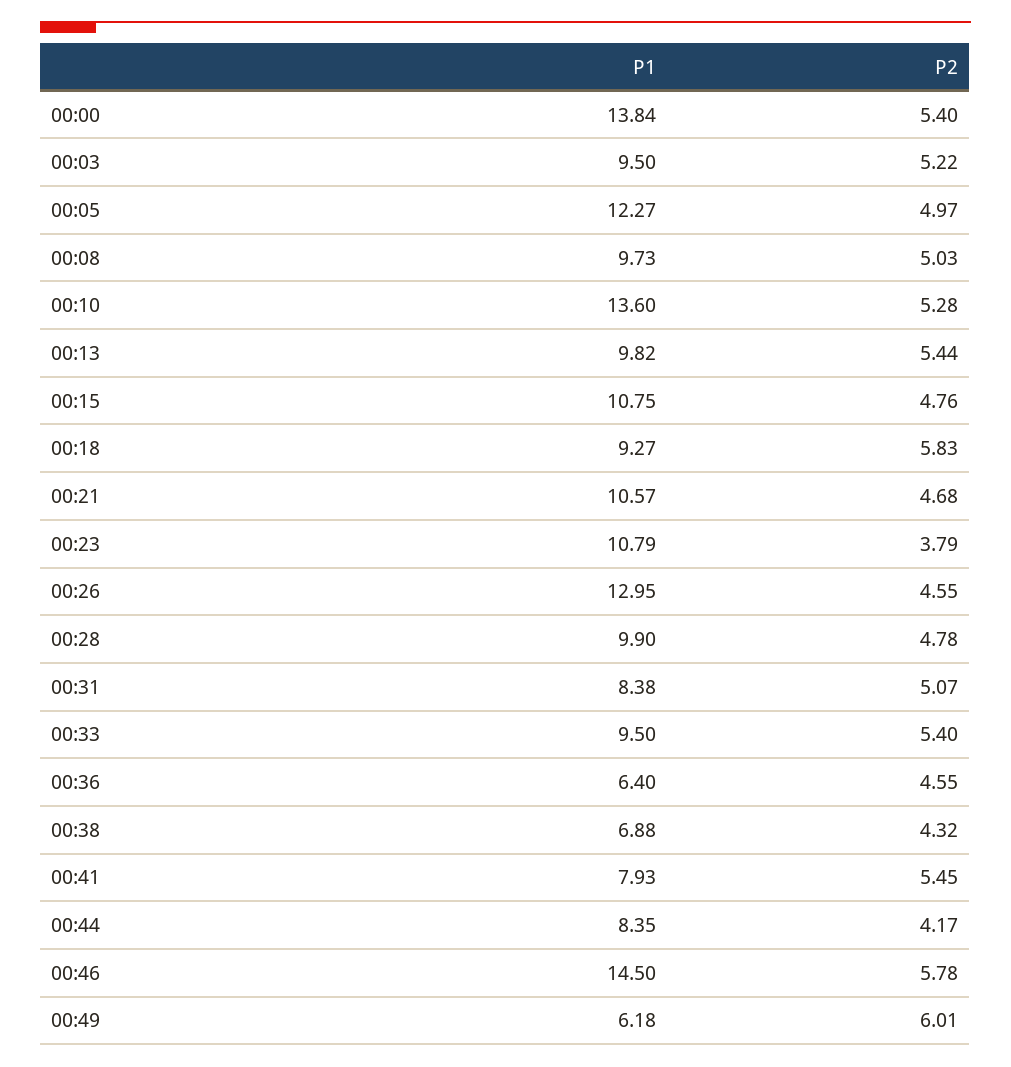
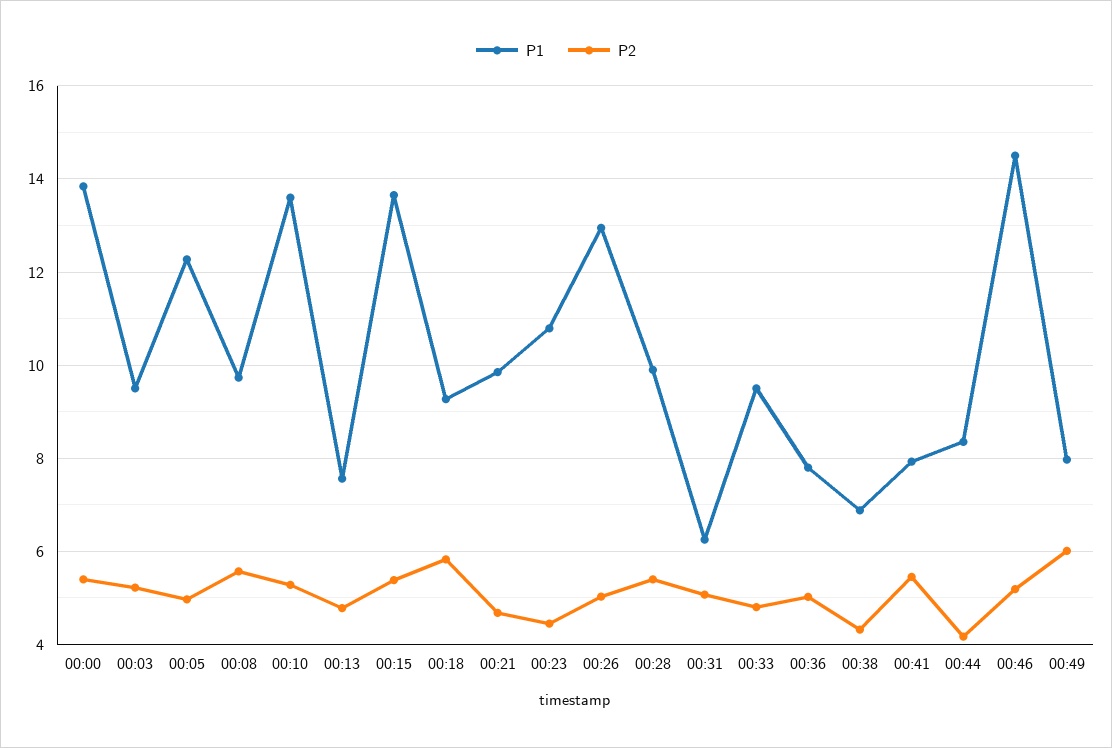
P2, 00:08: 5.03 -> 5.6
P1, 00:13: 9.82 -> 7.6
P2, 00:13: 5.44 -> 4.8
P1, 00:15: 10.75 -> 13.6
P2, 00:15: 4.76 -> 5.4
P1, 00:21: 10.57 -> 9.8
P2, 00:23: 3.79 -> 4.4
P2, 00:26: 4.55 -> 5
P2, 00:28: 4.78 -> 5.4
P1, 00:31: 8.38 -> 6.2
P2, 00:33: 5.4 -> 4.8
P1, 00:36: 6.4 -> 7.8
P2, 00:36: 4.55 -> 5
P2, 00:46: 5.78 -> 5.2
P1, 00:49: 6.18 -> 8

